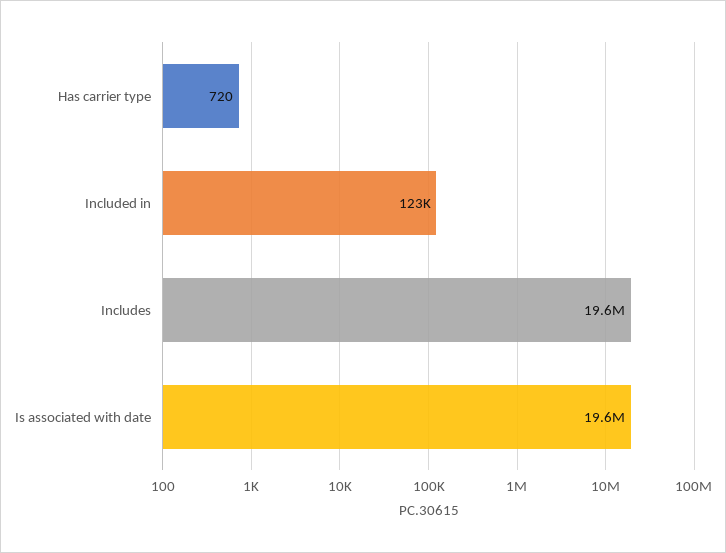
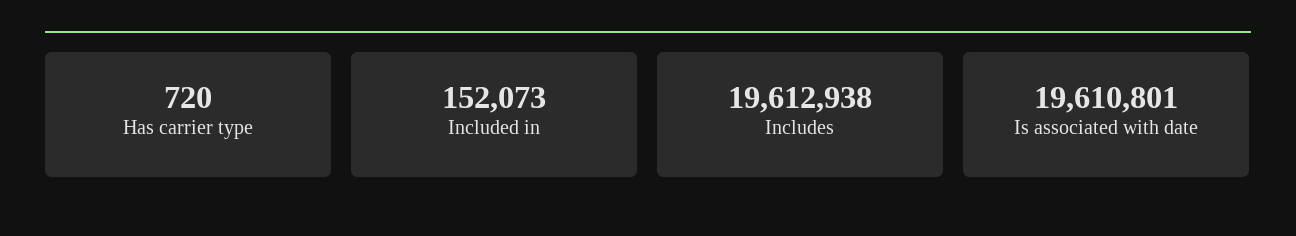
Included in: 123000 -> 152073

